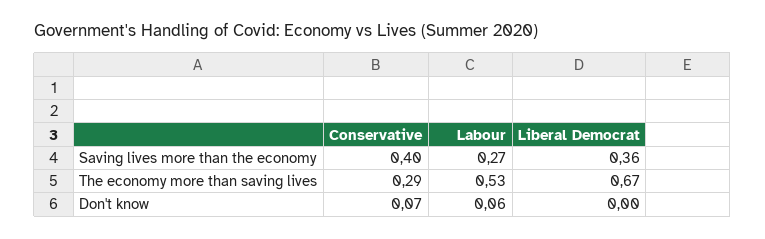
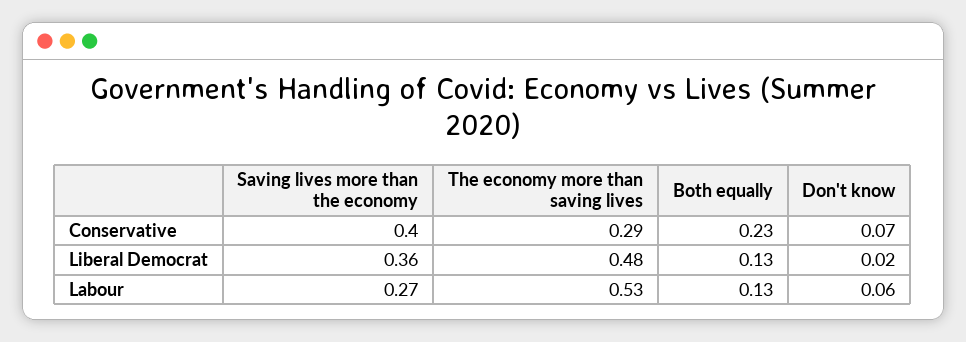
Liberal Democrat, The economy more than saving lives: 0.67 -> 0.48
Liberal Democrat, Don't know: 0 -> 0.02
Conservative, Both equally: none -> 0.23
Liberal Democrat, Both equally: none -> 0.13
Labour, Both equally: none -> 0.13

